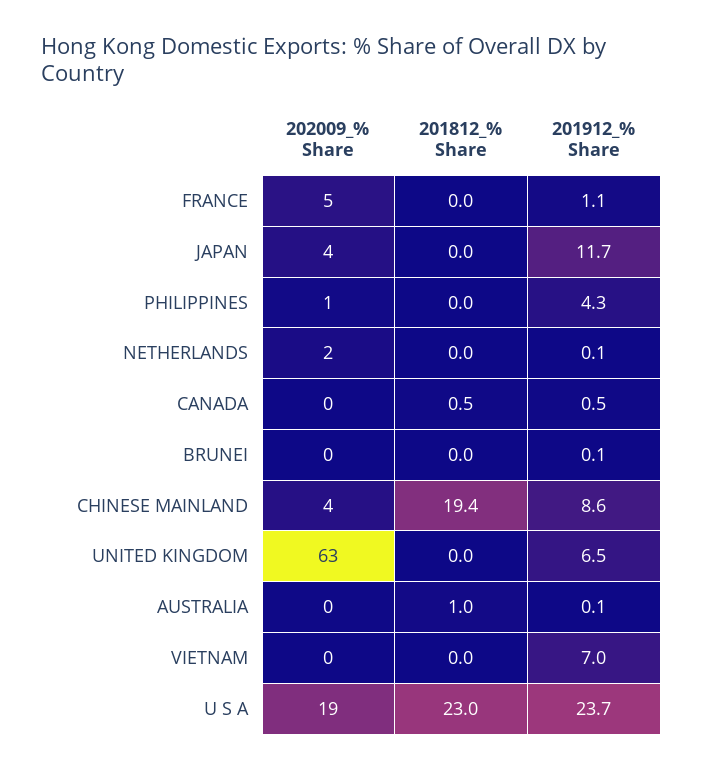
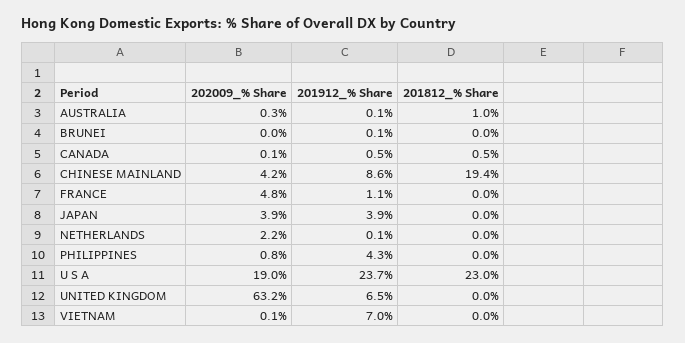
201912_% Share, JAPAN: 11.7 -> 3.9

